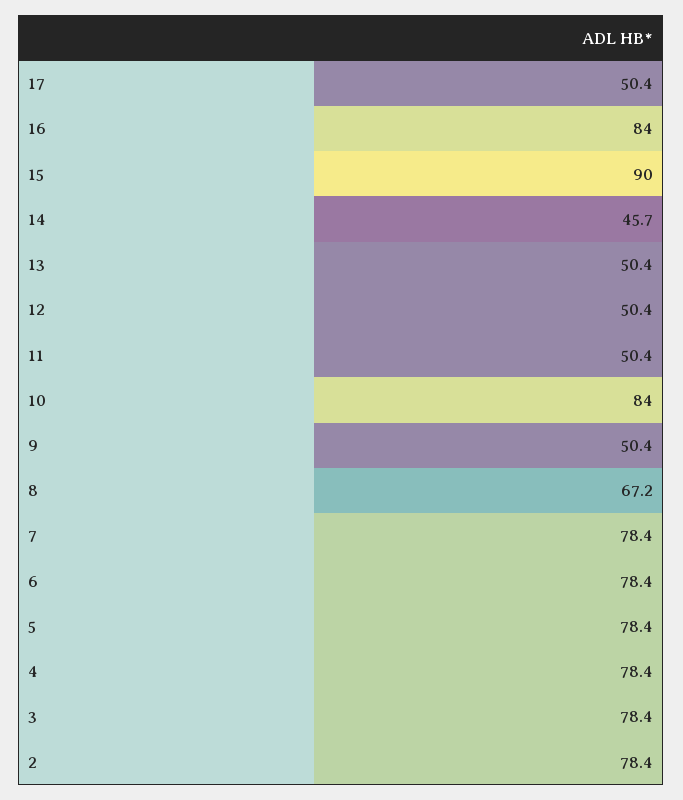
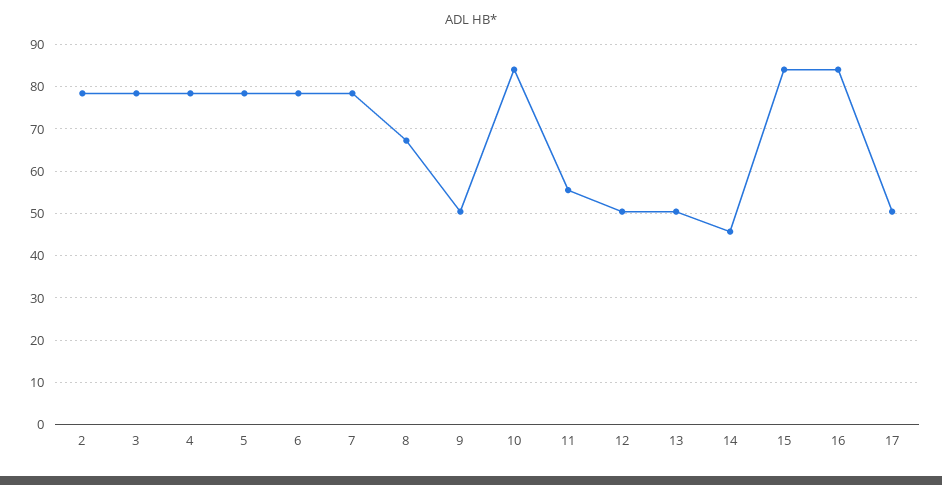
15: 90 -> 84
11: 50.4 -> 56

